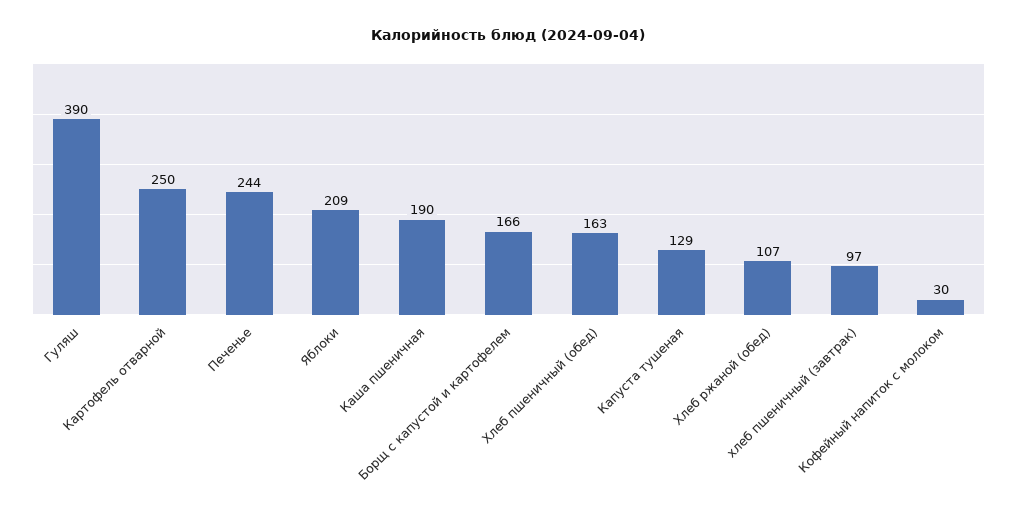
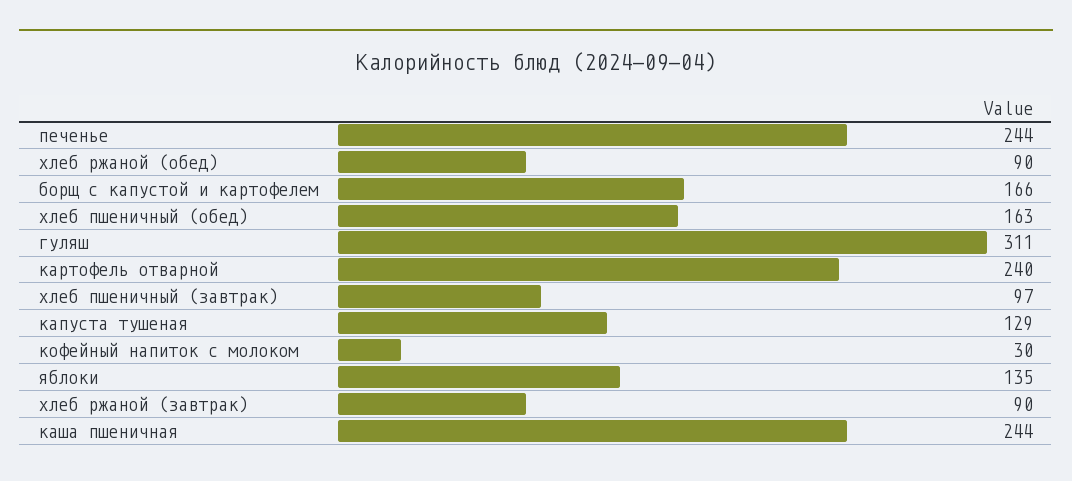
Гуляш: 390 -> 311
Картофель отварной: 250 -> 240
Яблоки: 209 -> 135
Каша пшеничная: 190 -> 244
Хлеб ржаной (обед): 107 -> 90
хлеб ржаной (завтрак): none -> 90

